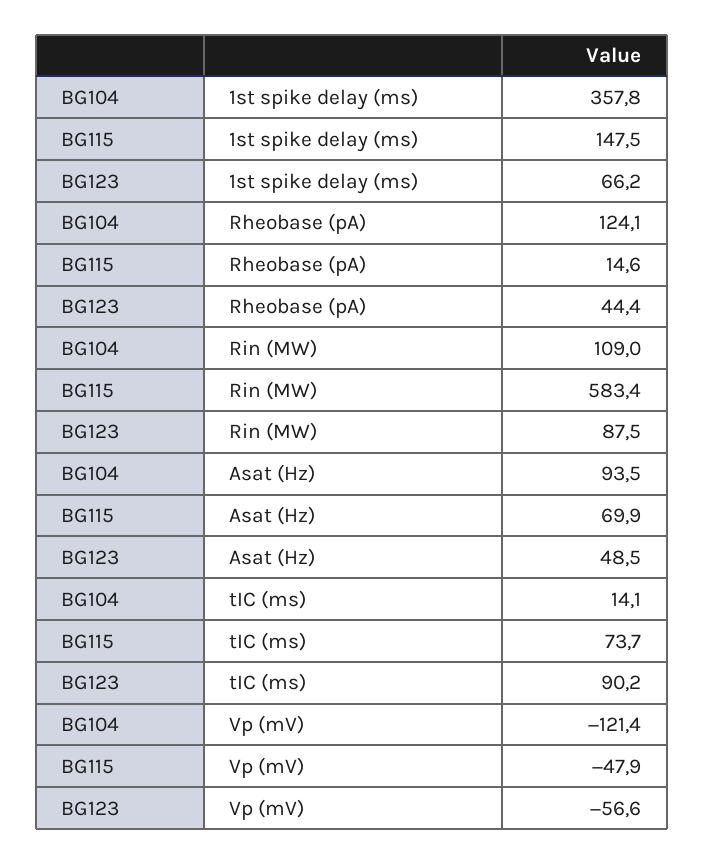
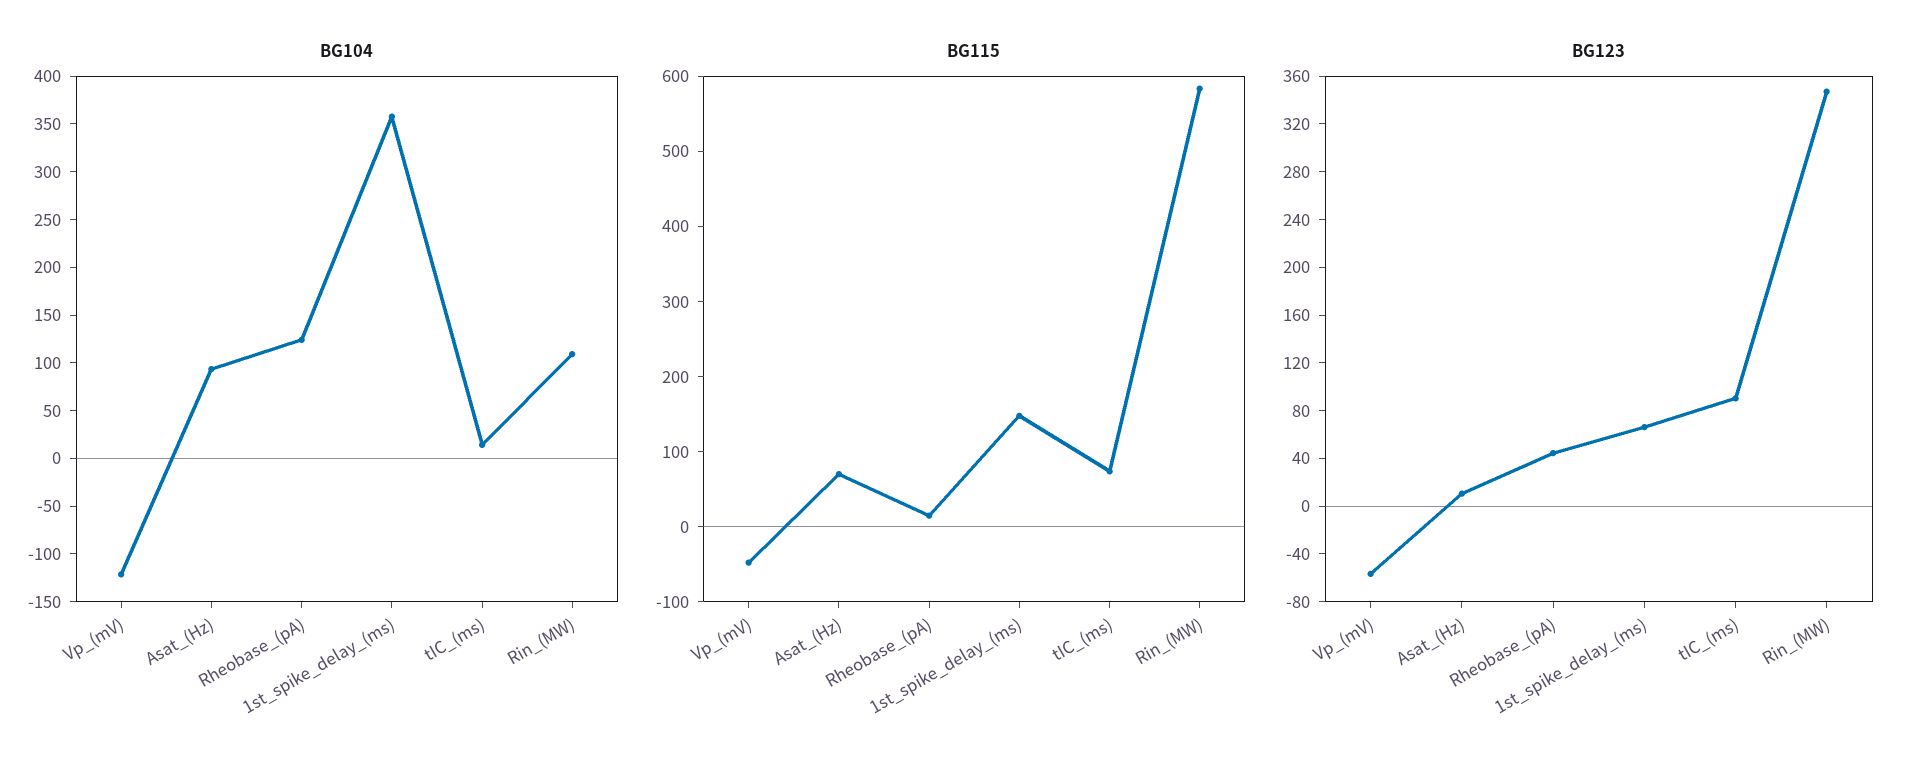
BG123, Rin (MW): 87.5 -> 350
BG123, Asat (Hz): 48.5 -> 10

